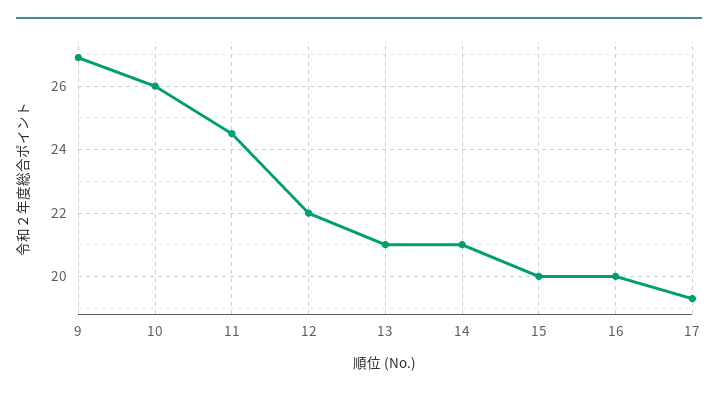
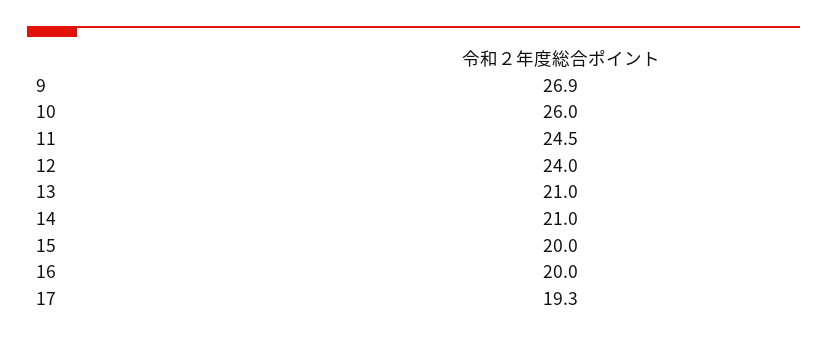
12: 22 -> 24

